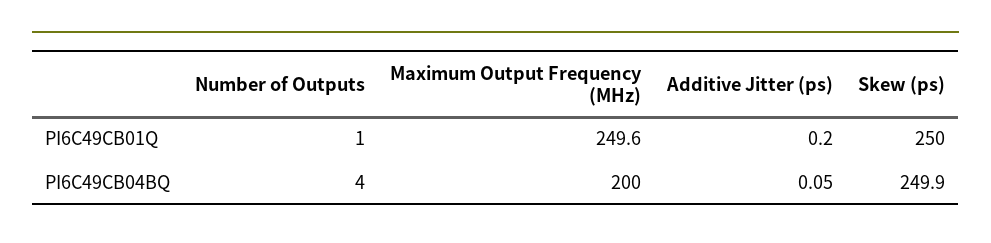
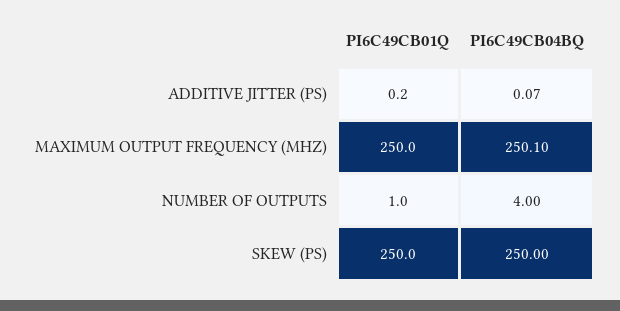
Maximum Output Frequency (MHz), PI6C49CB01Q: 249.6 -> 250
Maximum Output Frequency (MHz), PI6C49CB04BQ: 200 -> 250.1
Additive Jitter (ps), PI6C49CB04BQ: 0.05 -> 0.07
Skew (ps), PI6C49CB04BQ: 249.9 -> 250

